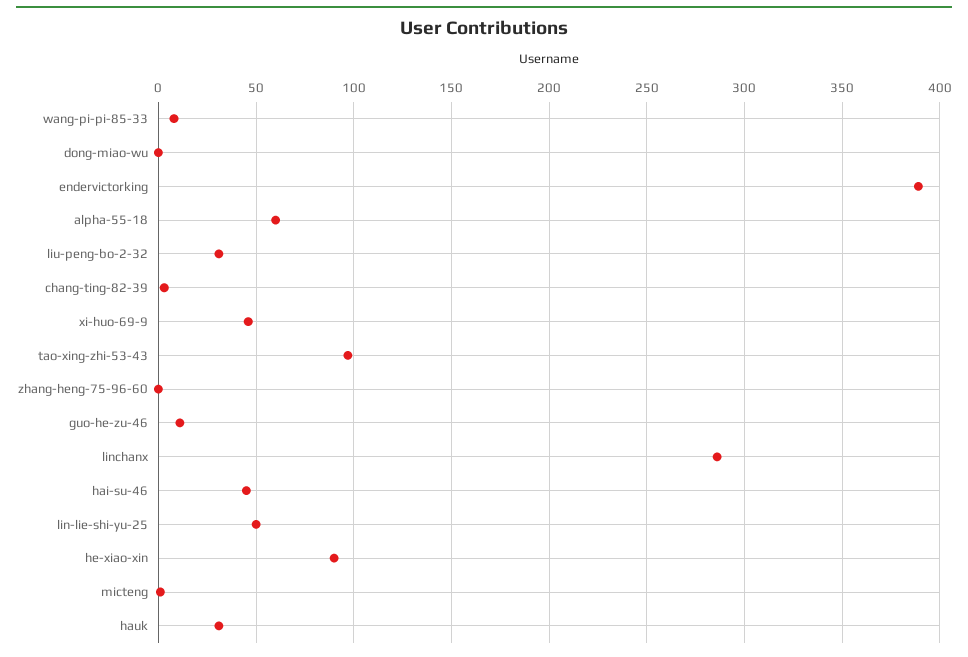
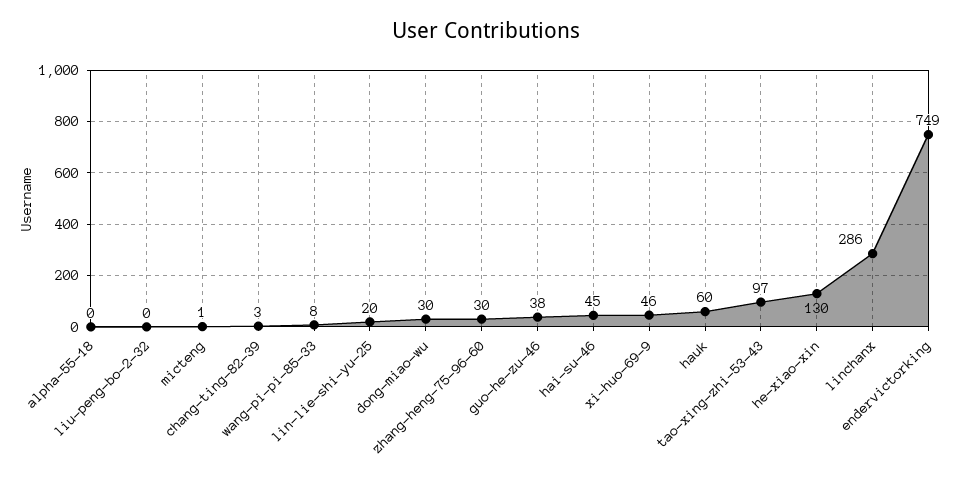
dong-miao-wu: 0 -> 30
endervictorking: 390 -> 749
alpha-55-18: 60 -> 0
liu-peng-bo-2-32: 30 -> 0
zhang-heng-75-96-60: 0 -> 30
guo-he-zu-46: 10 -> 38
lin-lie-shi-yu-25: 50 -> 20
he-xiao-xin: 90 -> 130
hauk: 30 -> 60

